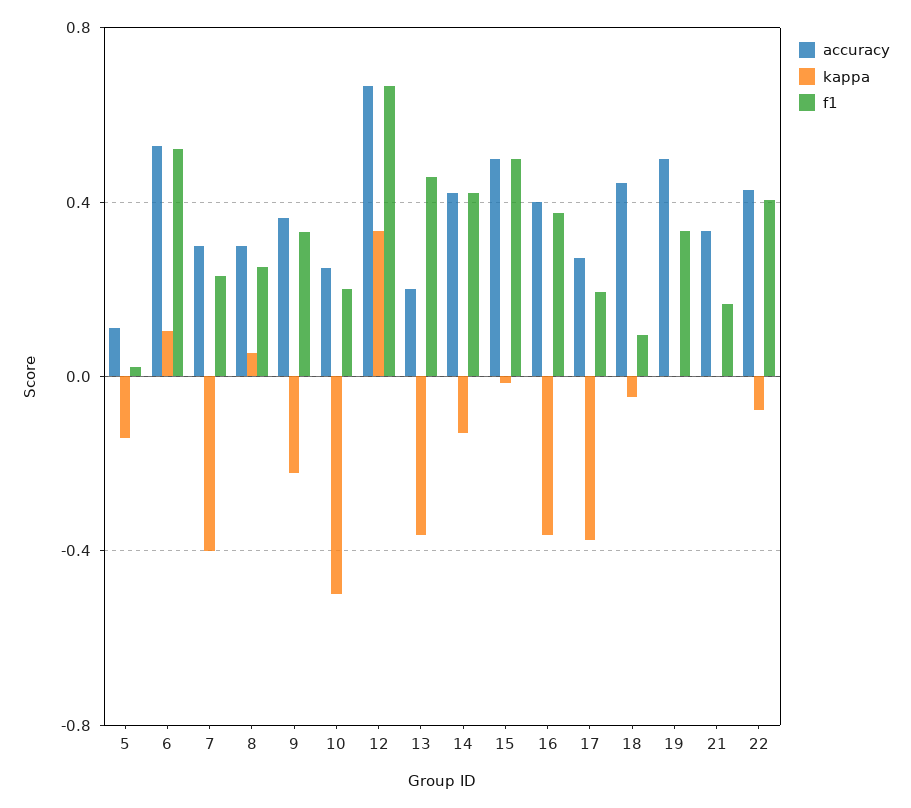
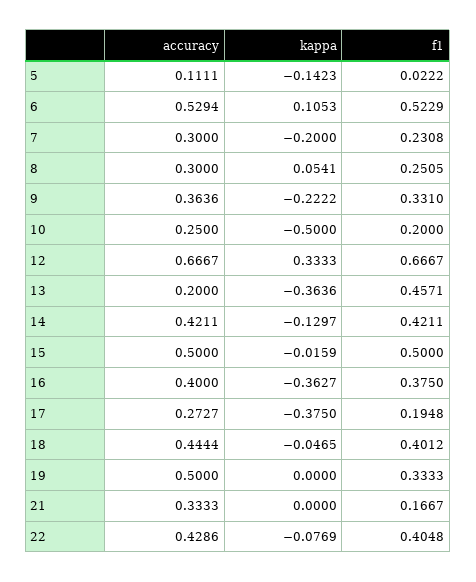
kappa, 7: -0.4 -> -0.2
f1, 18: 0.1 -> 0.4012

